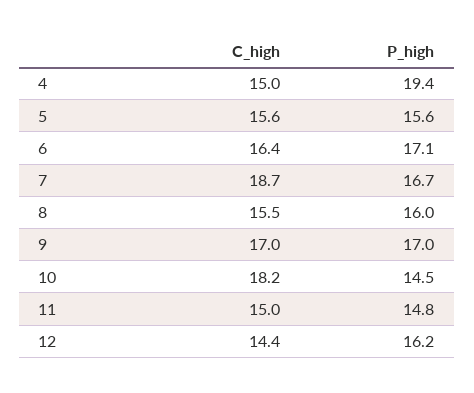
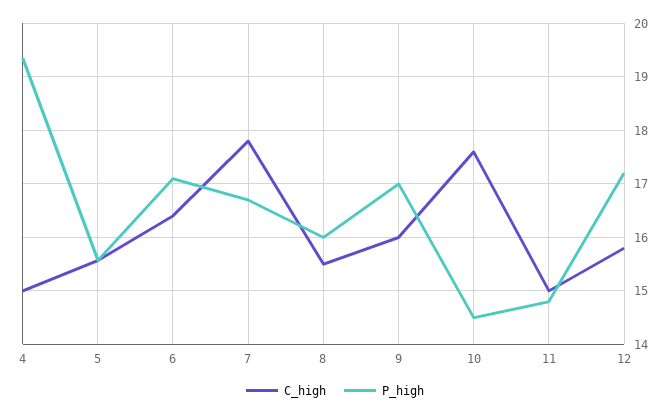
C_high, 7: 18.7 -> 17.8
C_high, 9: 17 -> 16
C_high, 10: 18.2 -> 17.6
C_high, 12: 14.4 -> 15.8
P_high, 12: 16.2 -> 17.2

